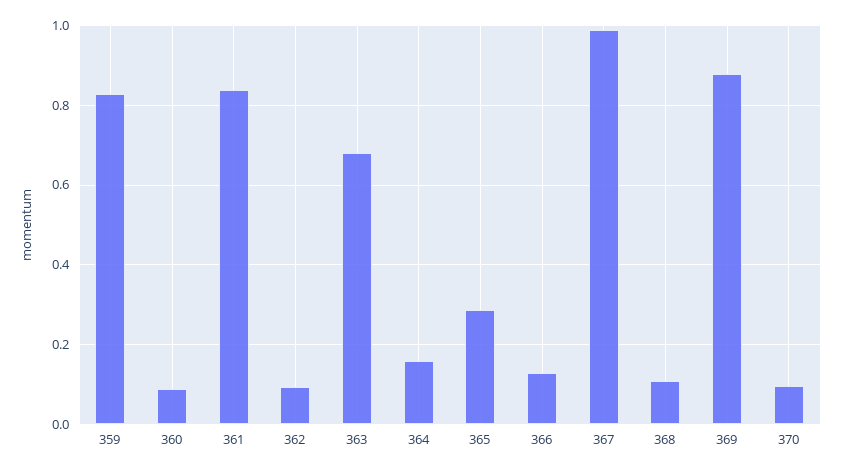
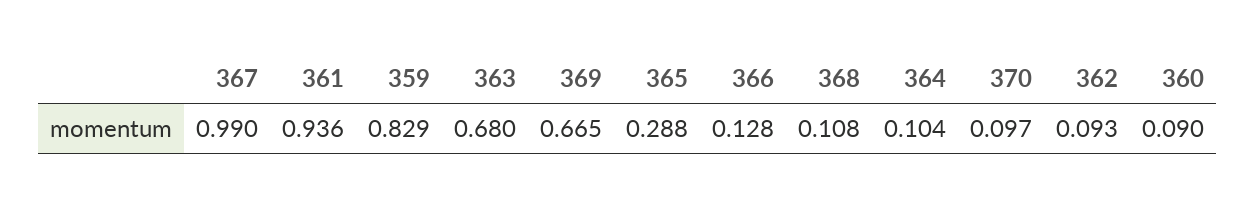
361: 0.84 -> 0.936
364: 0.16 -> 0.104
369: 0.88 -> 0.665

